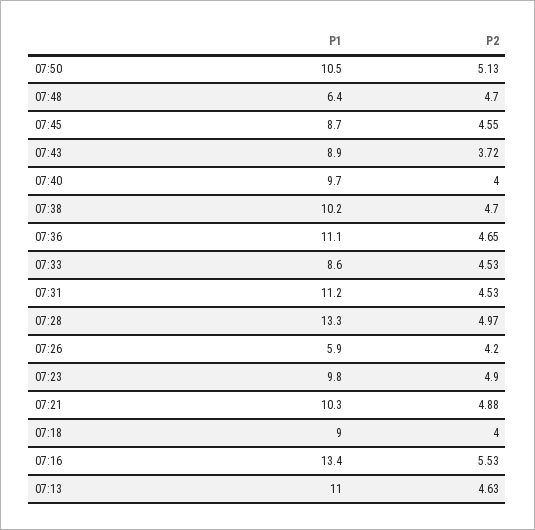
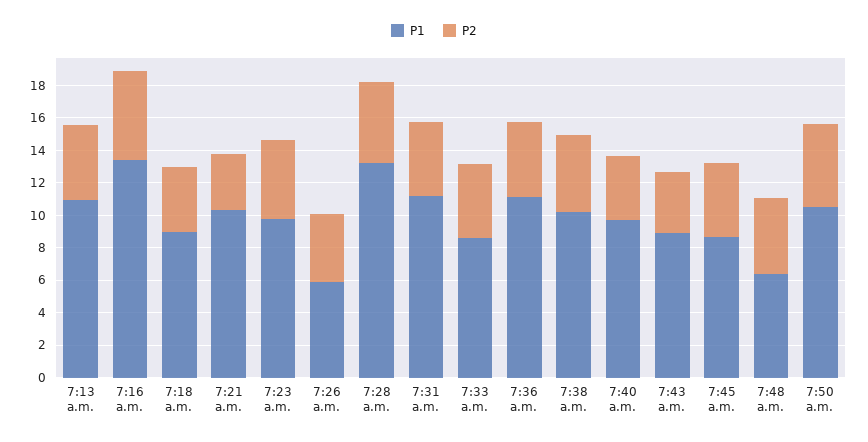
P2, 07:21: 4.88 -> 3.5

